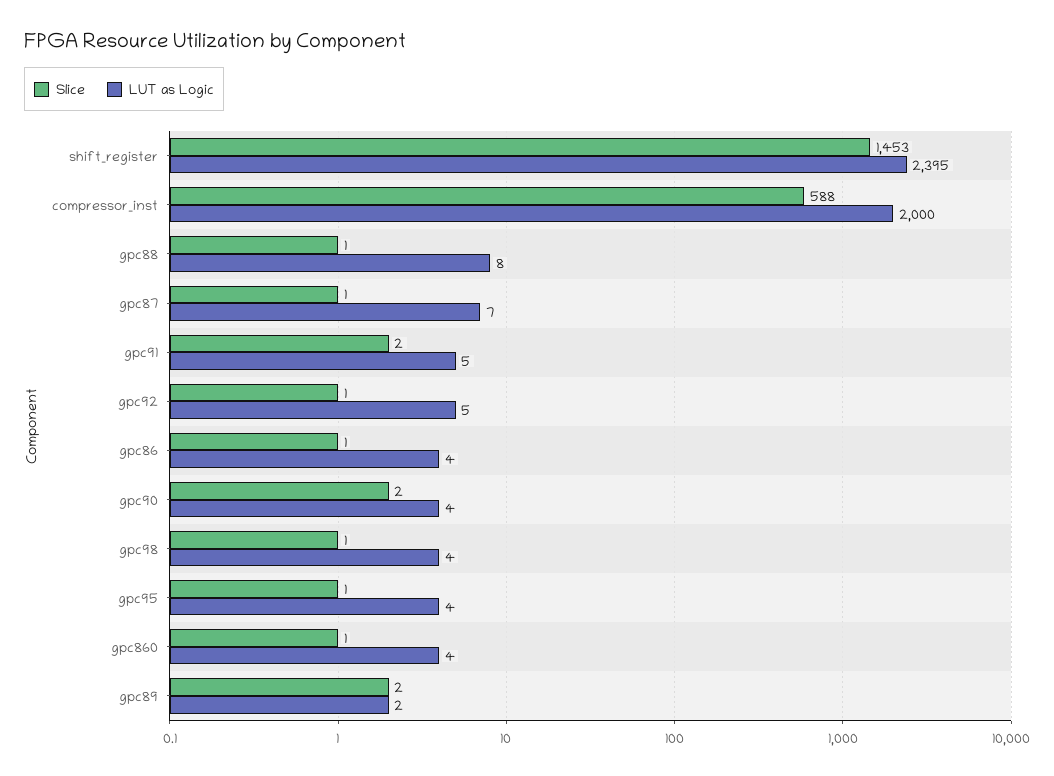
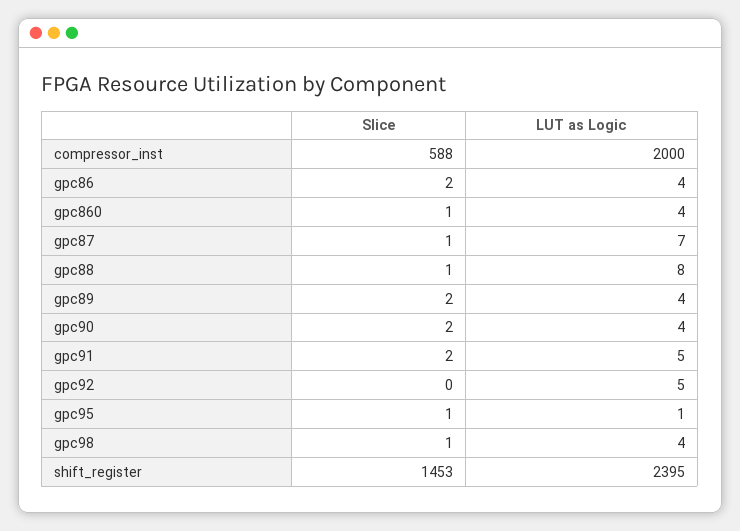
Slice, gpc92: 1 -> 0
Slice, gpc86: 1 -> 2
LUT as Logic, gpc95: 4 -> 1
LUT as Logic, gpc89: 2 -> 4

